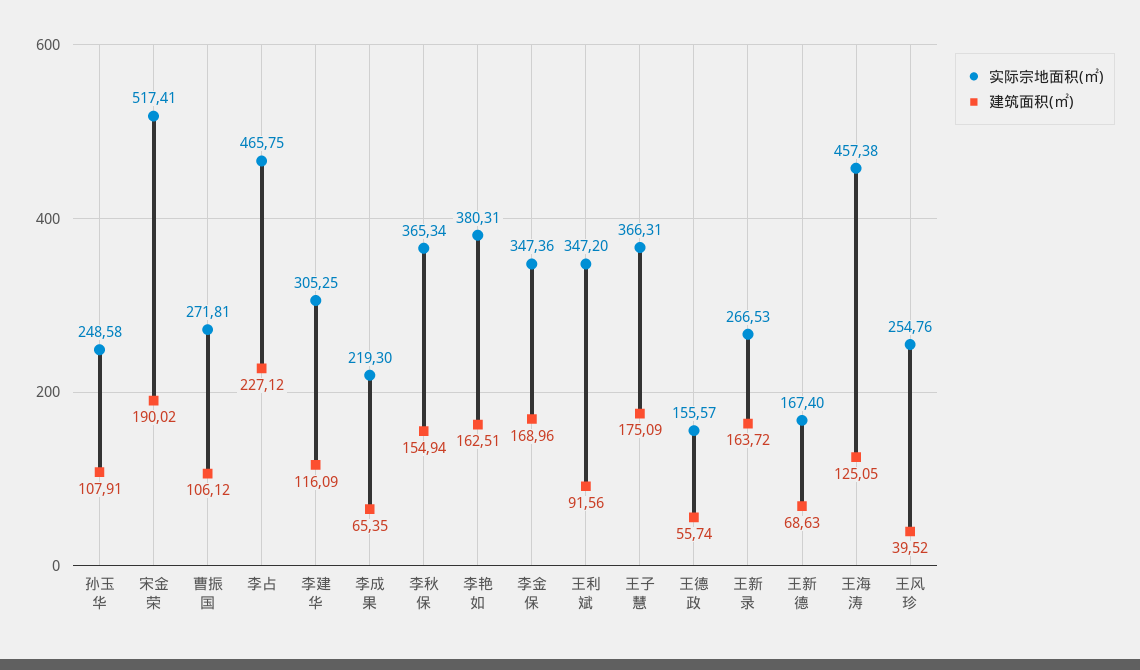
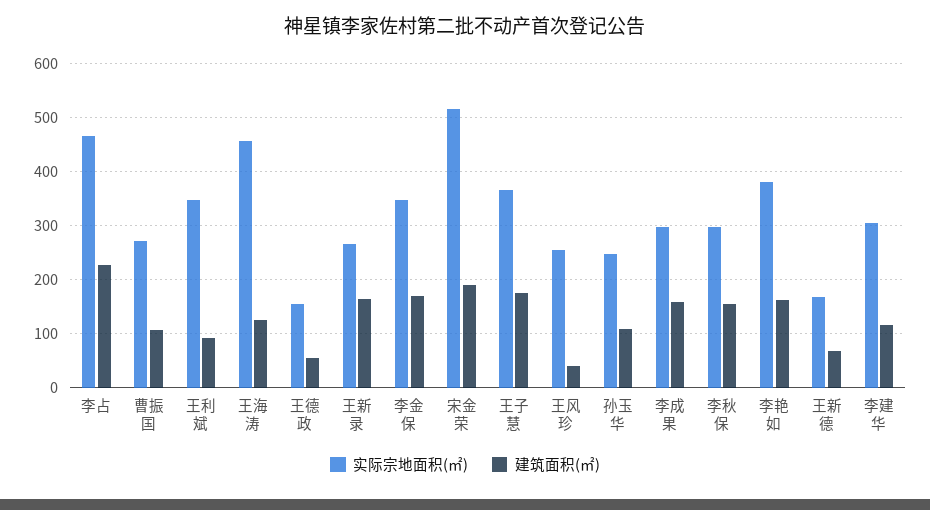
实际宗地面积(㎡), 李成果: 219.3 -> 300
建筑面积(㎡), 李成果: 65.35 -> 160
实际宗地面积(㎡), 李秋保: 365.34 -> 300

